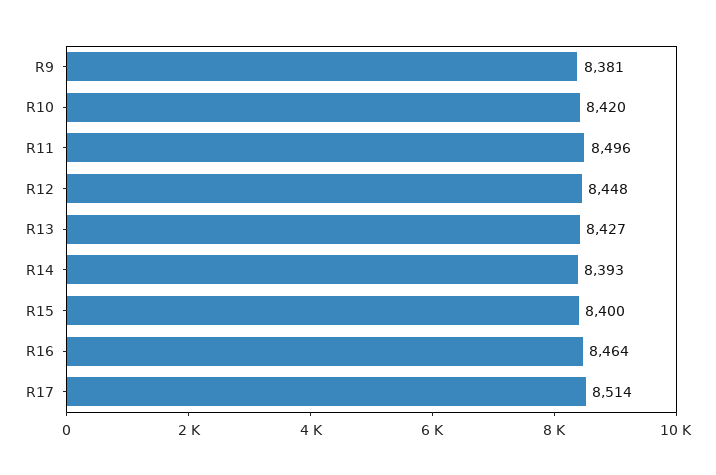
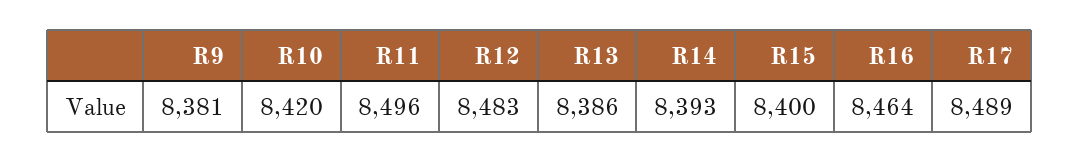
R12: 8448 -> 8483
R13: 8427 -> 8386
R17: 8514 -> 8489

